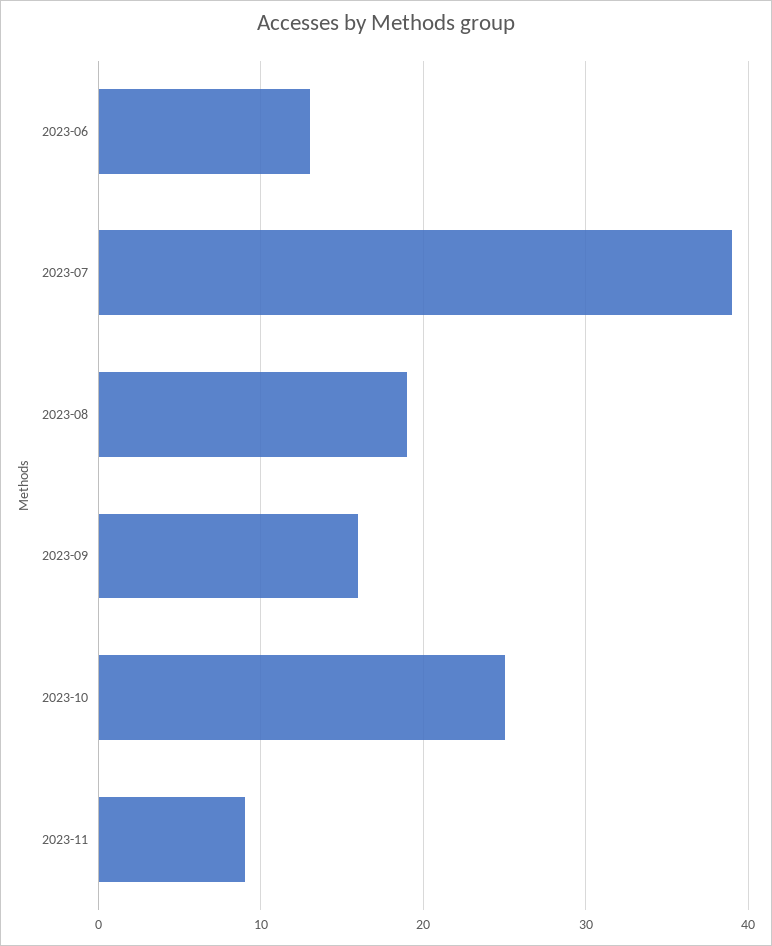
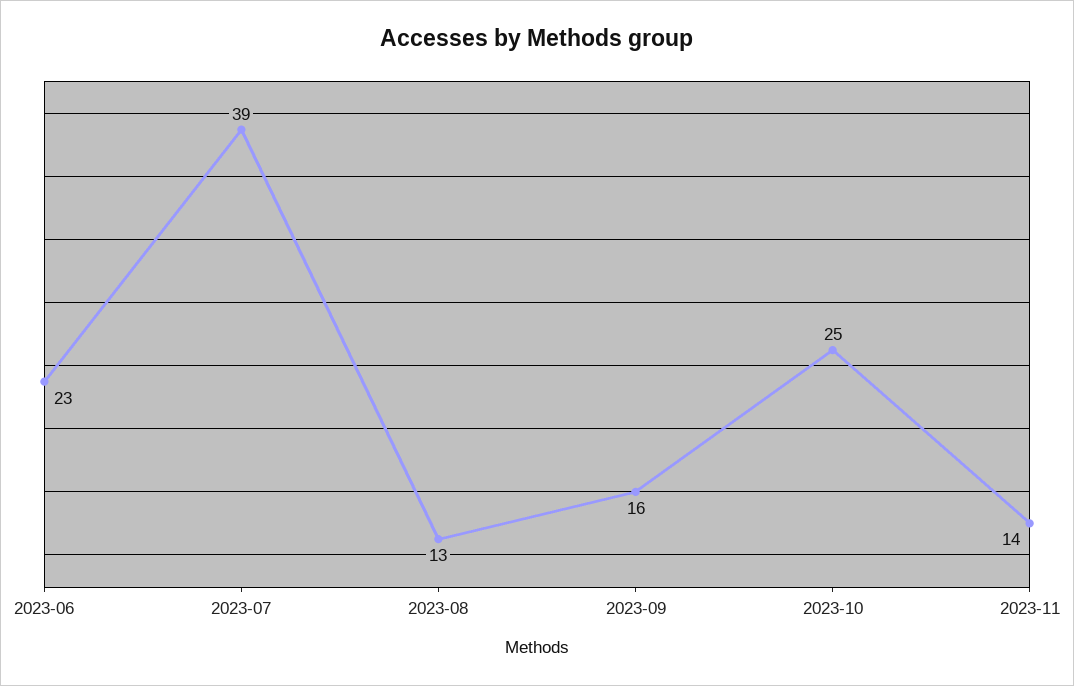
2023-06: 13 -> 23
2023-08: 19 -> 13
2023-11: 9 -> 14

